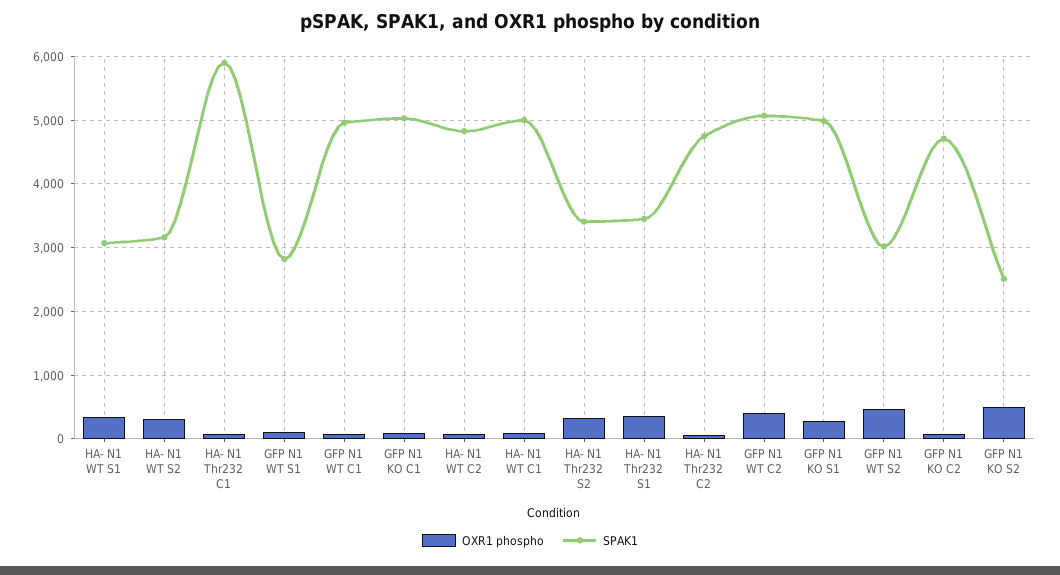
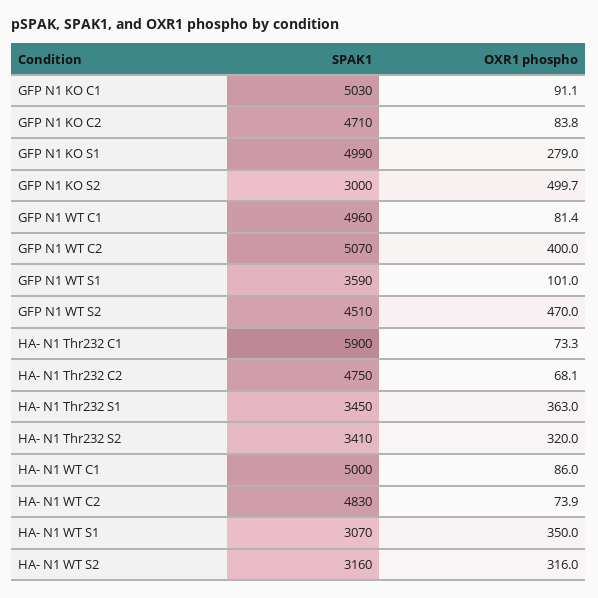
SPAK1, GFP N1 WT S1: 2800 -> 3590
SPAK1, GFP N1 WT S2: 3000 -> 4510
SPAK1, GFP N1 KO S2: 2500 -> 3000

